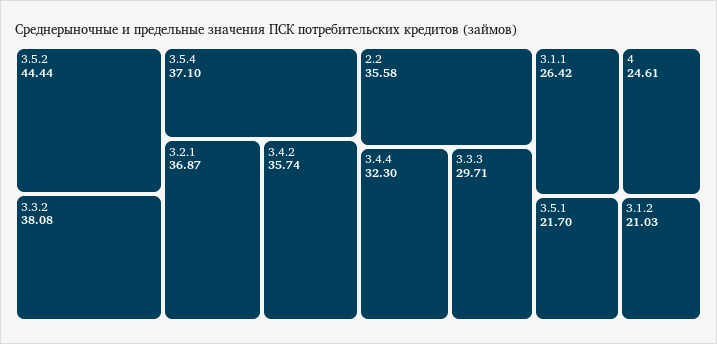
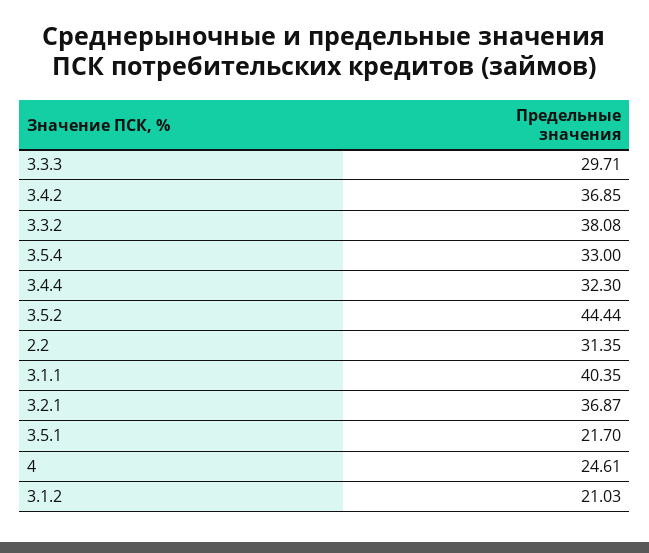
3.5.4: 37.1 -> 33
3.4.2: 35.74 -> 36.85
2.2: 35.58 -> 31.35
3.1.1: 26.42 -> 40.35

